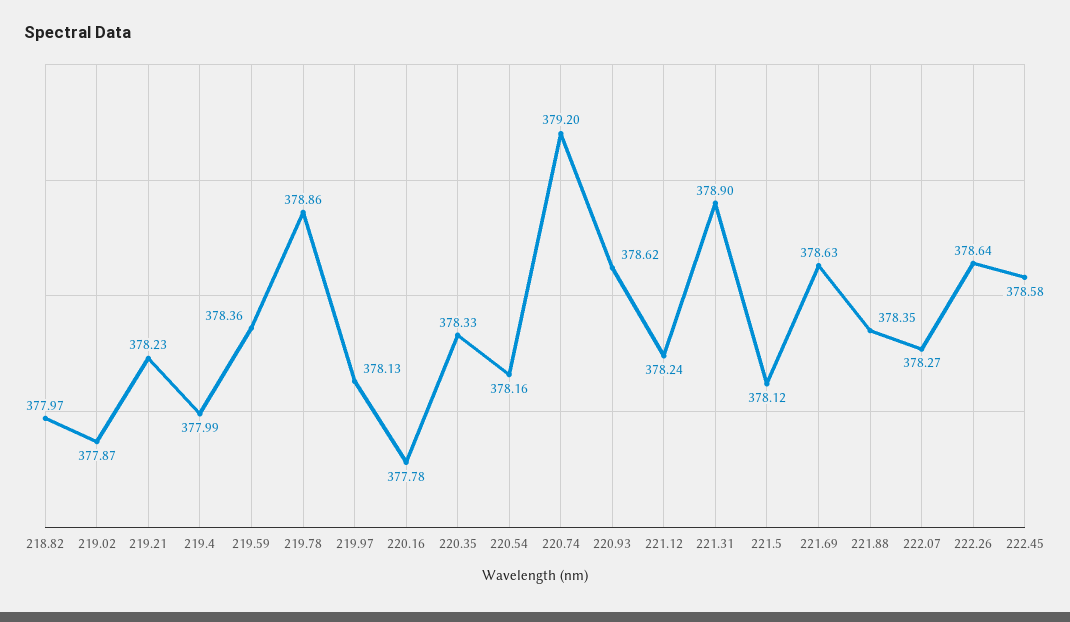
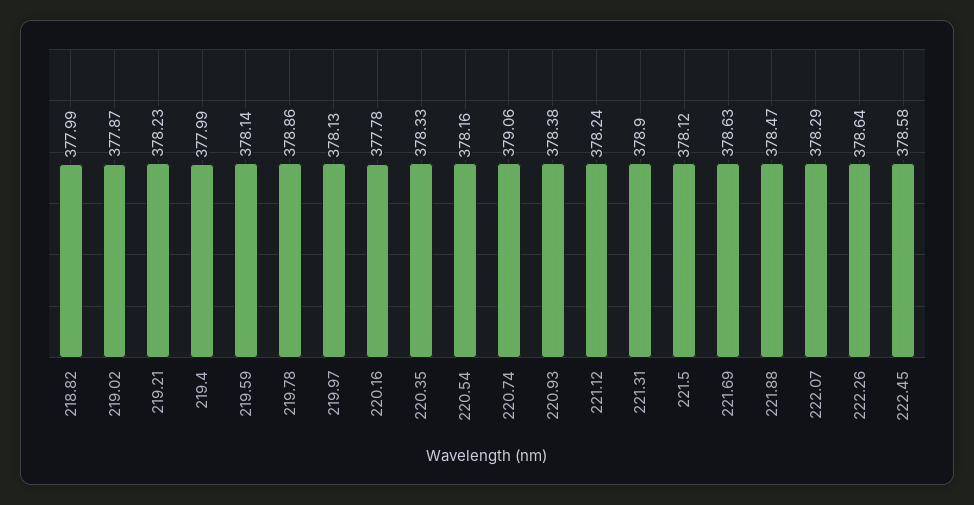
218.82: 377.97 -> 377.99
219.59: 378.36 -> 378.14
220.74: 379.2 -> 379.06
220.93: 378.62 -> 378.38
221.88: 378.35 -> 378.47
222.07: 378.27 -> 378.29

